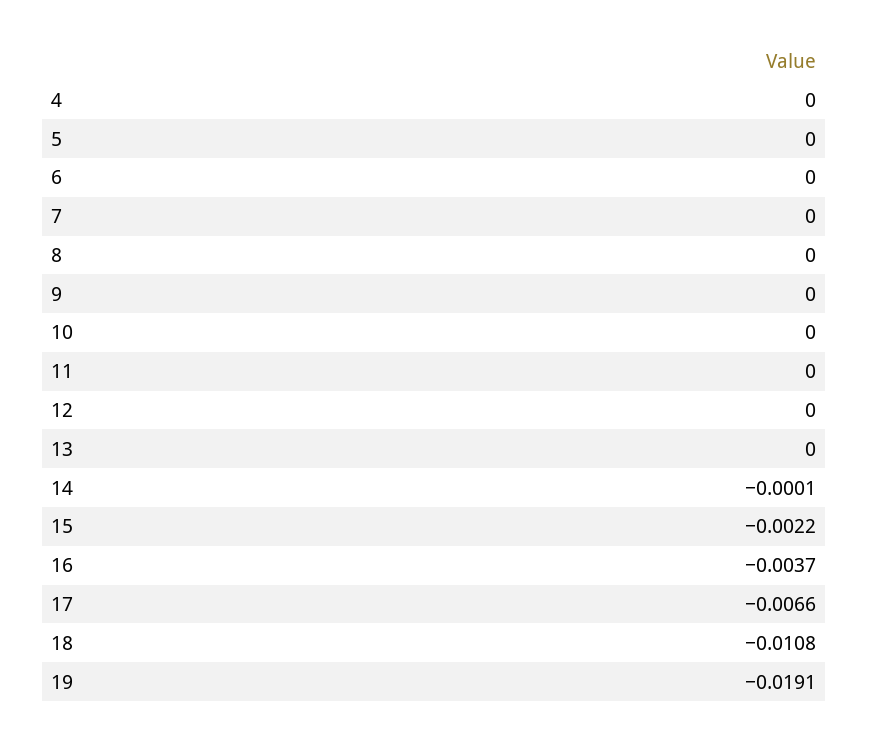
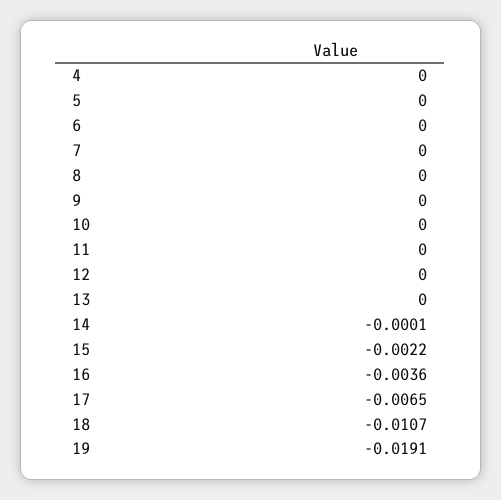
16: -0.0037 -> -0.0036
17: -0.0066 -> -0.0065
18: -0.0108 -> -0.0107

